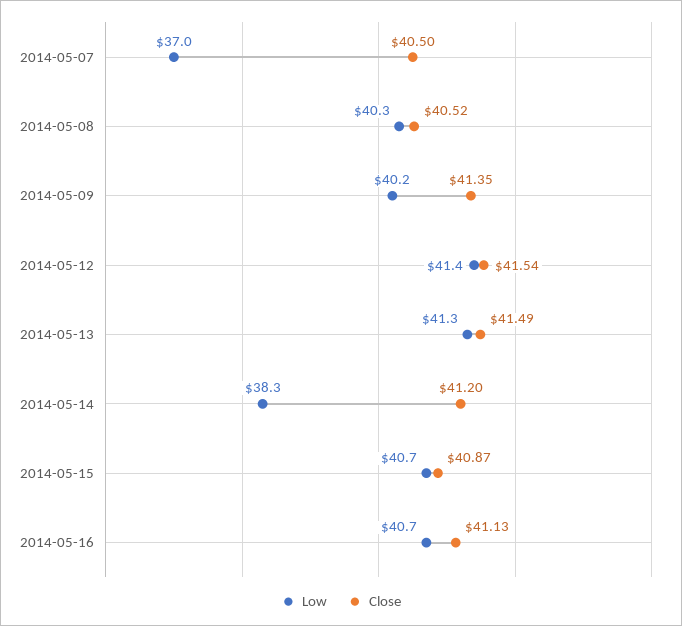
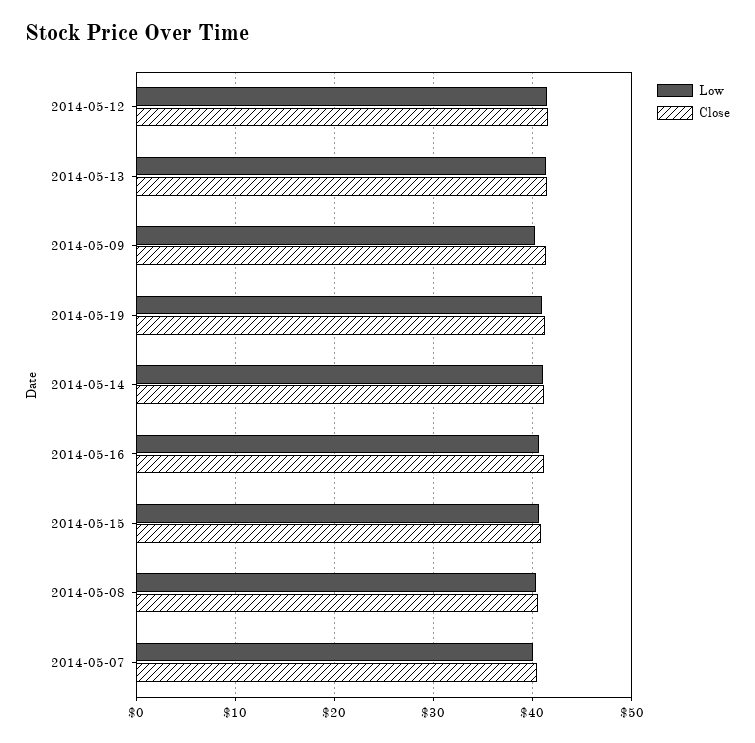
Low, 2014-05-07: 37 -> 40
Low, 2014-05-14: 38.3 -> 41
Low, 2014-05-19: none -> 41
Close, 2014-05-19: none -> 41

